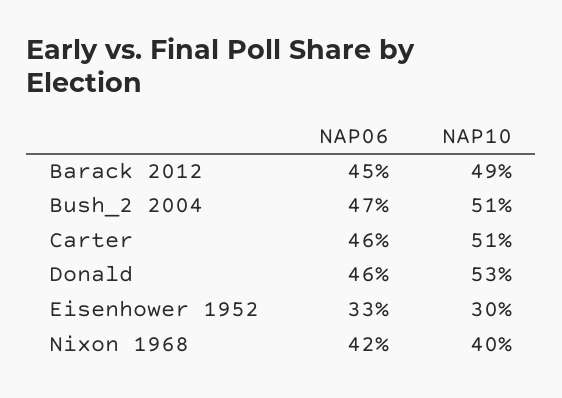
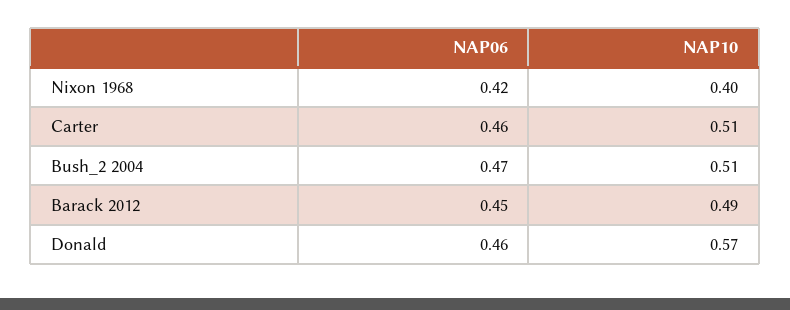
NAP10, Donald: 0.53 -> 0.57
NAP06, Eisenhower 1952: 0.33 -> none
NAP10, Eisenhower 1952: 0.3 -> none

